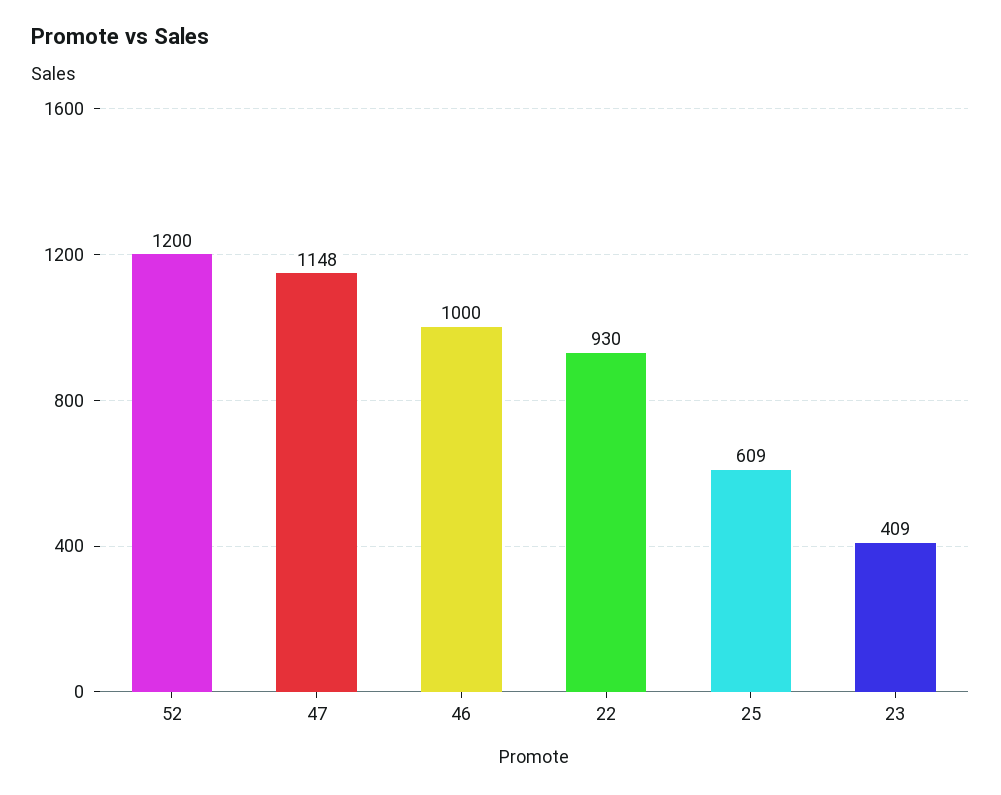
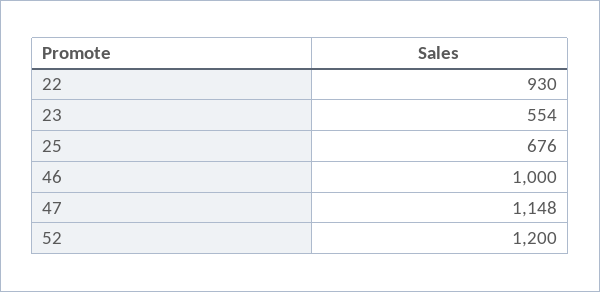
25: 609 -> 676
23: 409 -> 554

